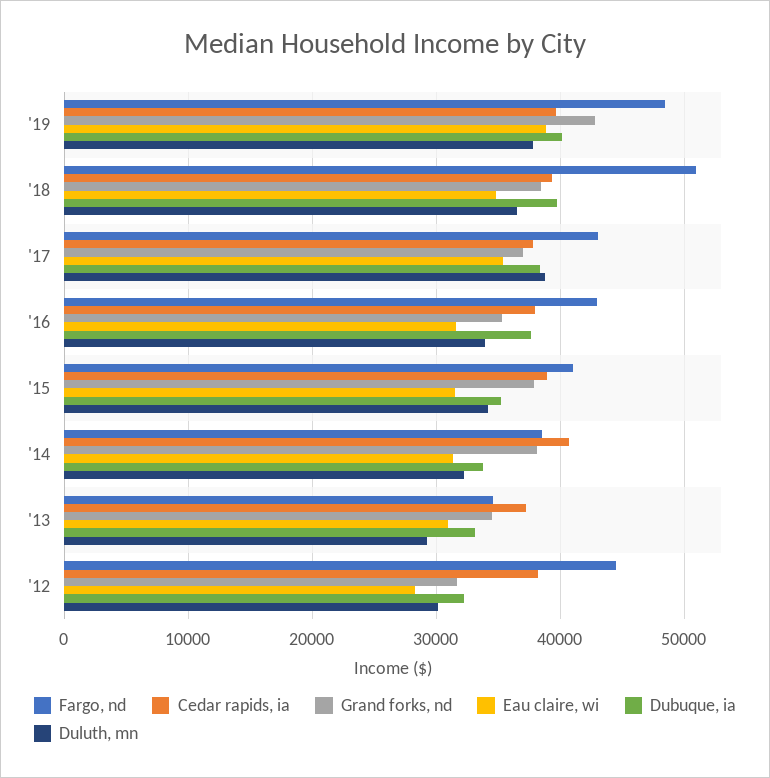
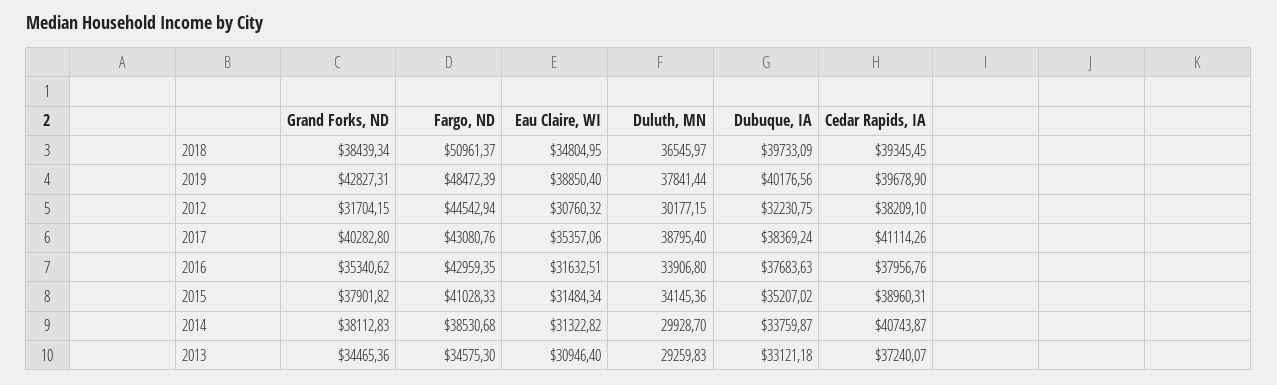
Cedar rapids, ia, '17: 38000 -> 41114.26
Grand forks, nd, '17: 37000 -> 40282.8
Duluth, mn, '14: 32000 -> 29928.7
Eau claire, wi, '12: 28000 -> 30760.32

